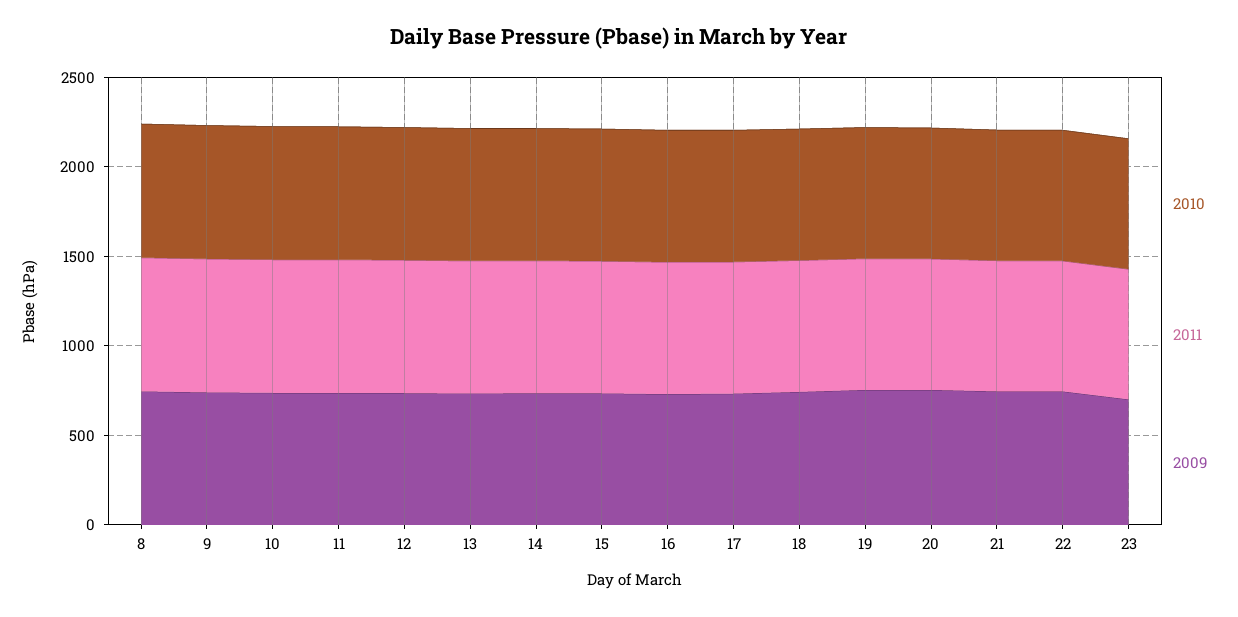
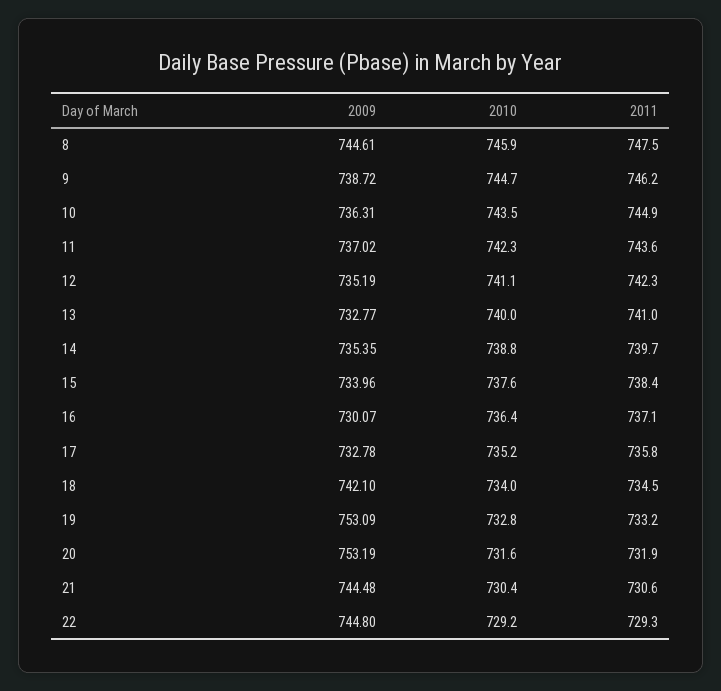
2010, 23: 700 -> none
2011, 23: 700 -> none
2009, 23: 700 -> none

